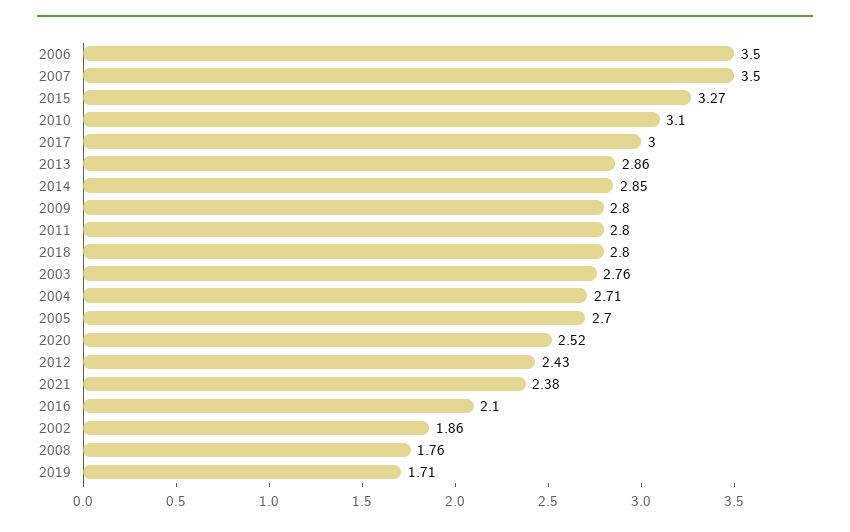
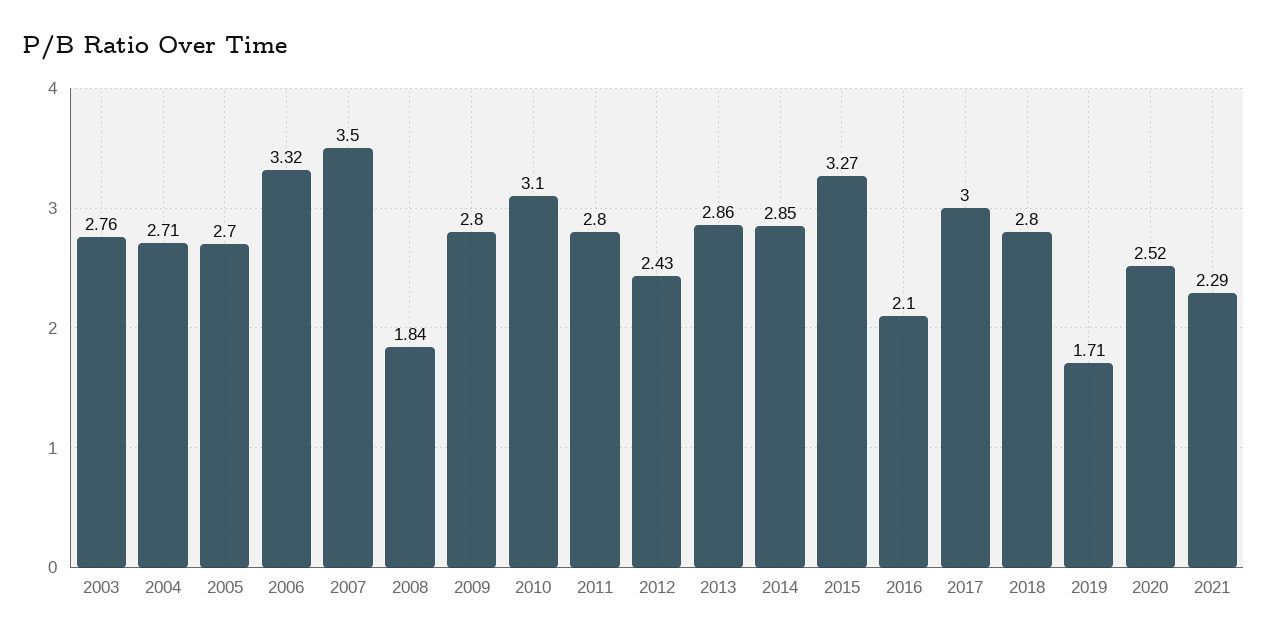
2006: 3.5 -> 3.32
2021: 2.38 -> 2.29
2002: 1.86 -> none
2008: 1.76 -> 1.84

